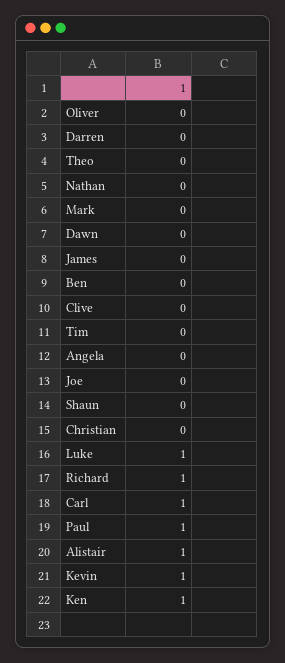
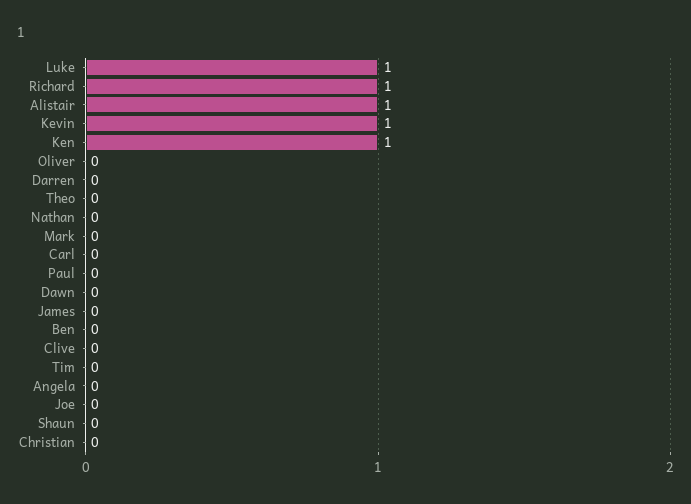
Carl: 1 -> 0
Paul: 1 -> 0

